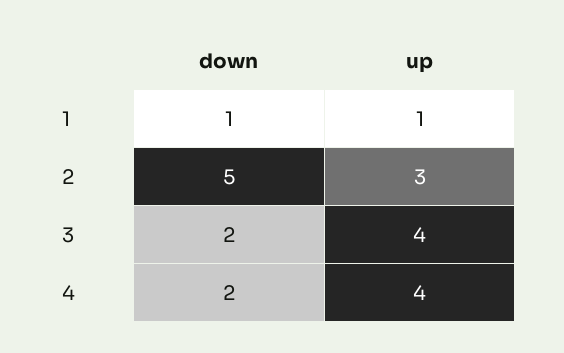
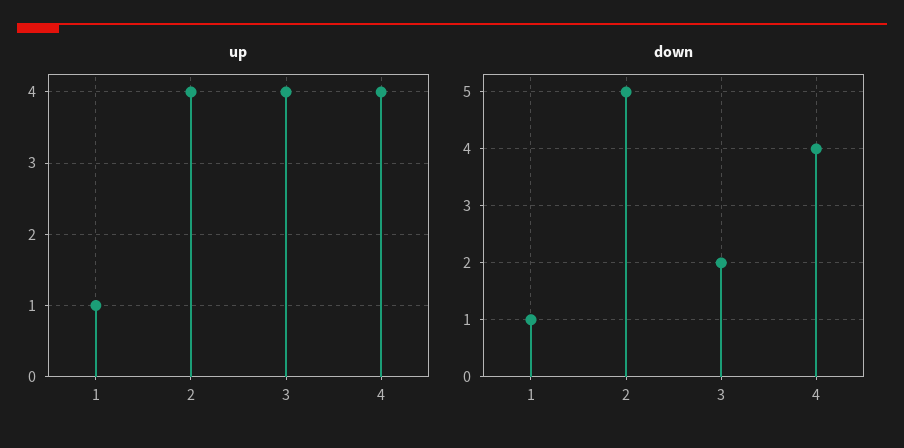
up, 2: 3 -> 4
down, 4: 2 -> 4

